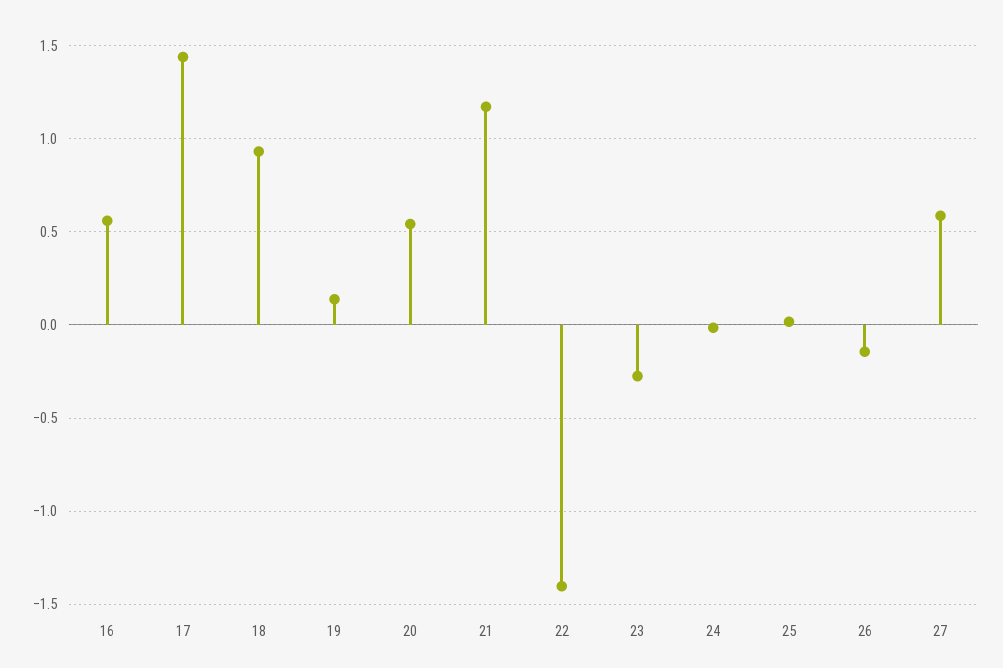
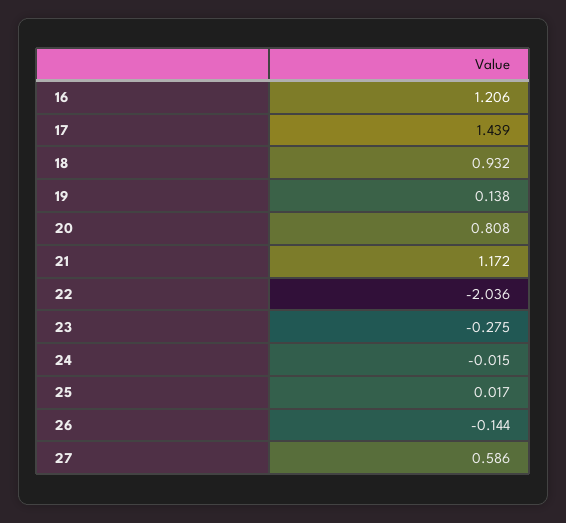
16: 0.55 -> 1.206
20: 0.55 -> 0.808
22: -1.4 -> -2.036

